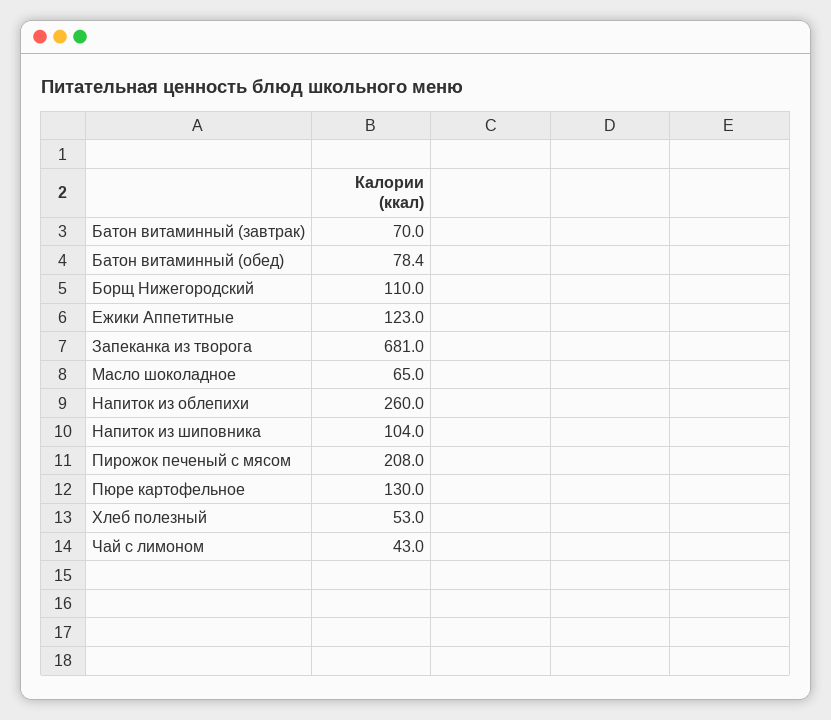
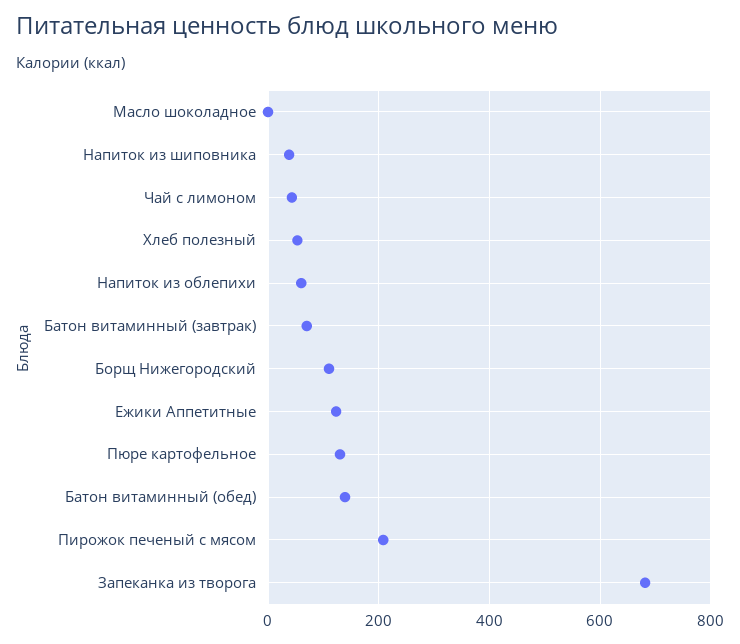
Батон витаминный (обед): 78.4 -> 140
Масло шоколадное: 65 -> 0
Напиток из облепихи: 260 -> 60
Напиток из шиповника: 104 -> 40

